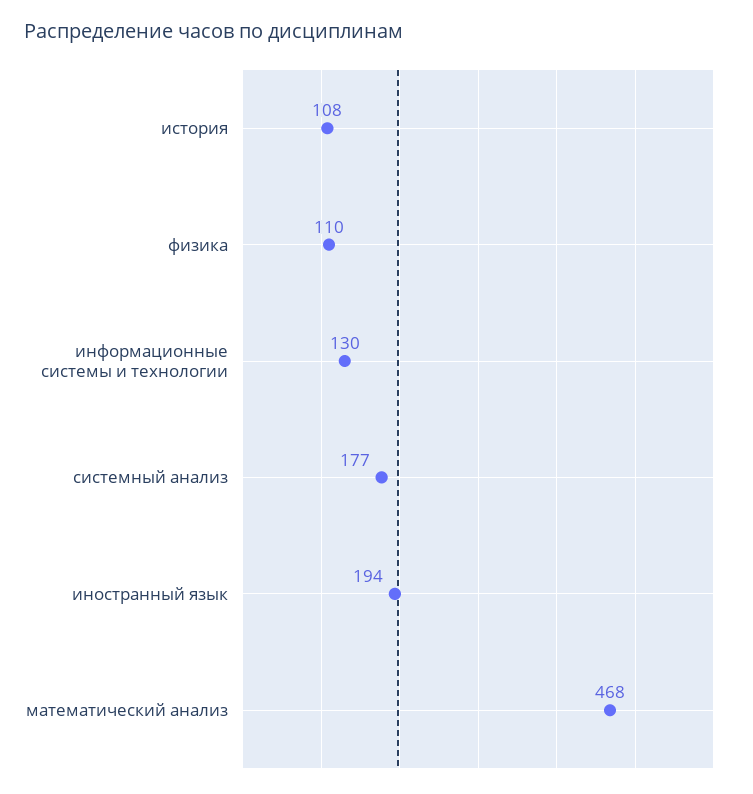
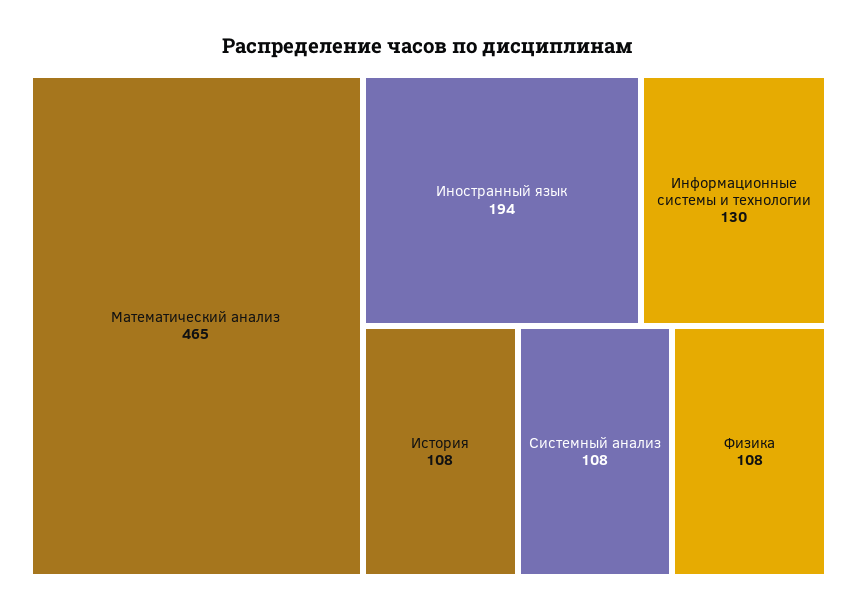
физика: 110 -> 108
системный анализ: 177 -> 108
математический анализ: 468 -> 465

